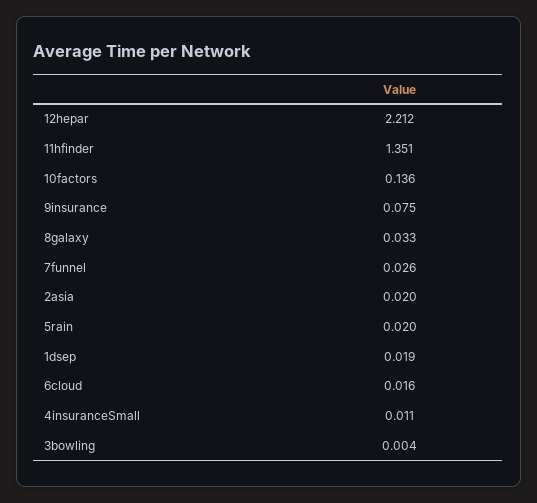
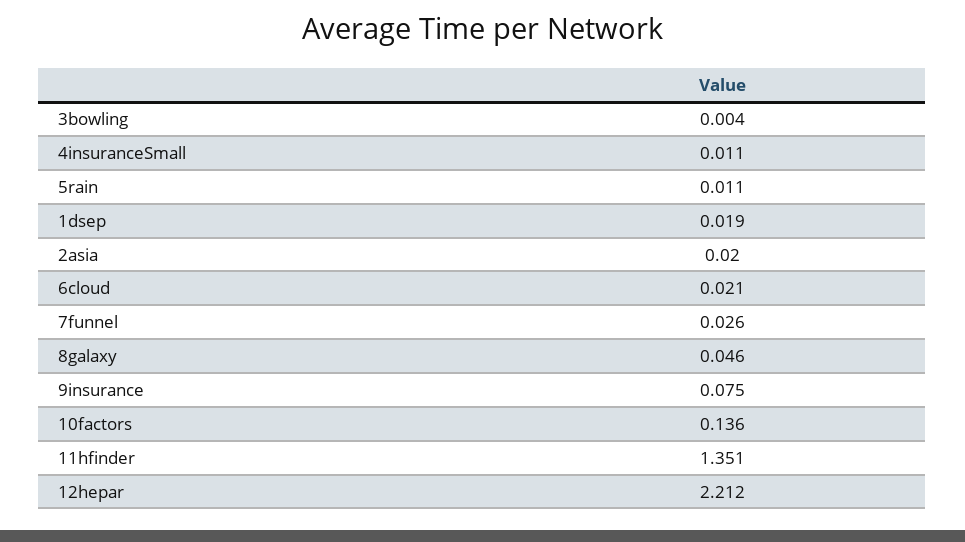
8galaxy: 0.033 -> 0.046
5rain: 0.02 -> 0.011
6cloud: 0.016 -> 0.021

